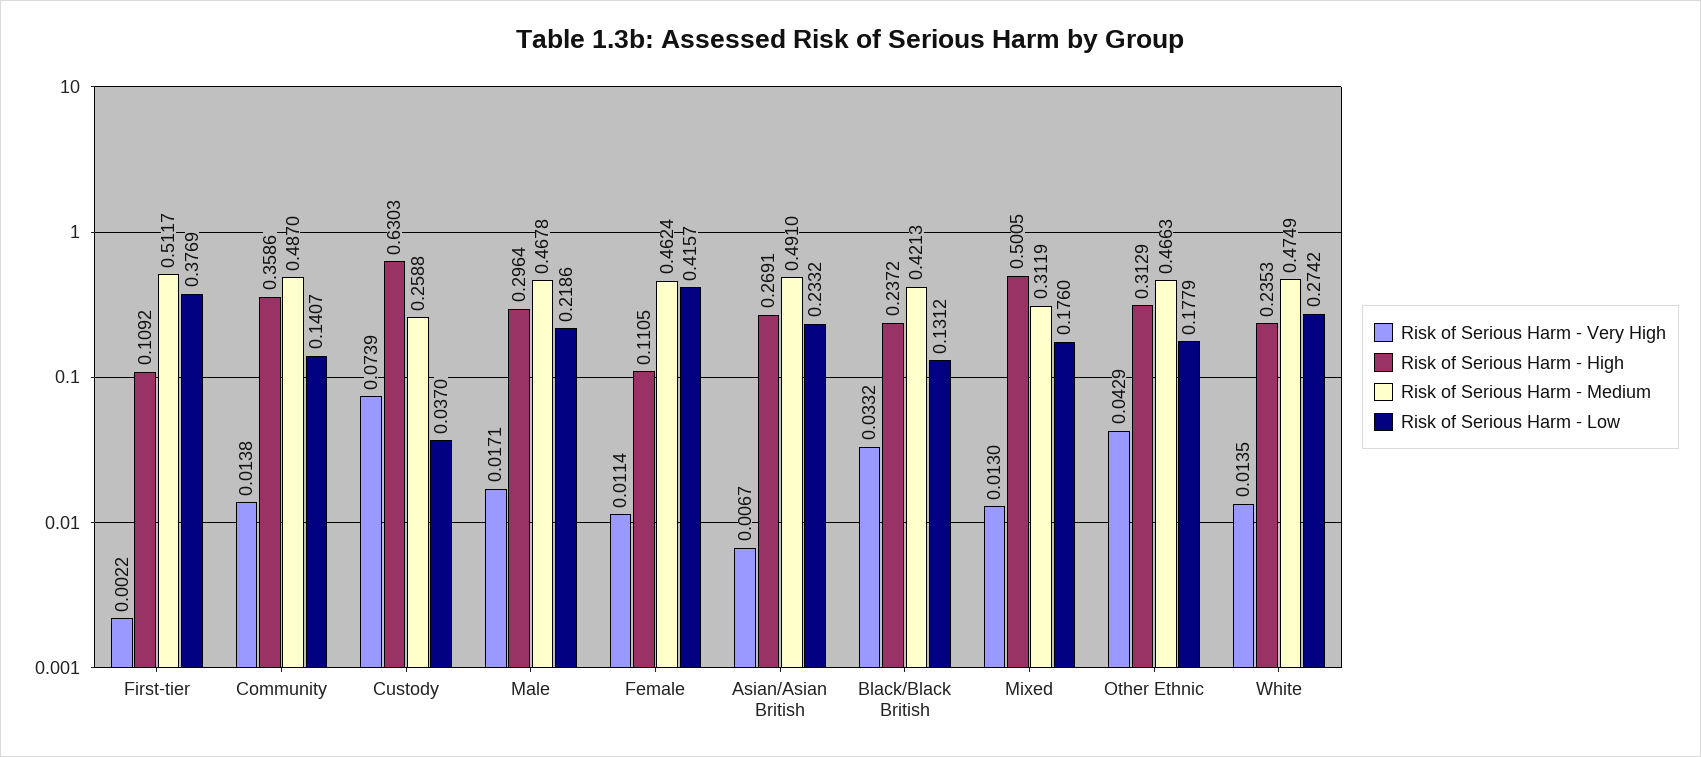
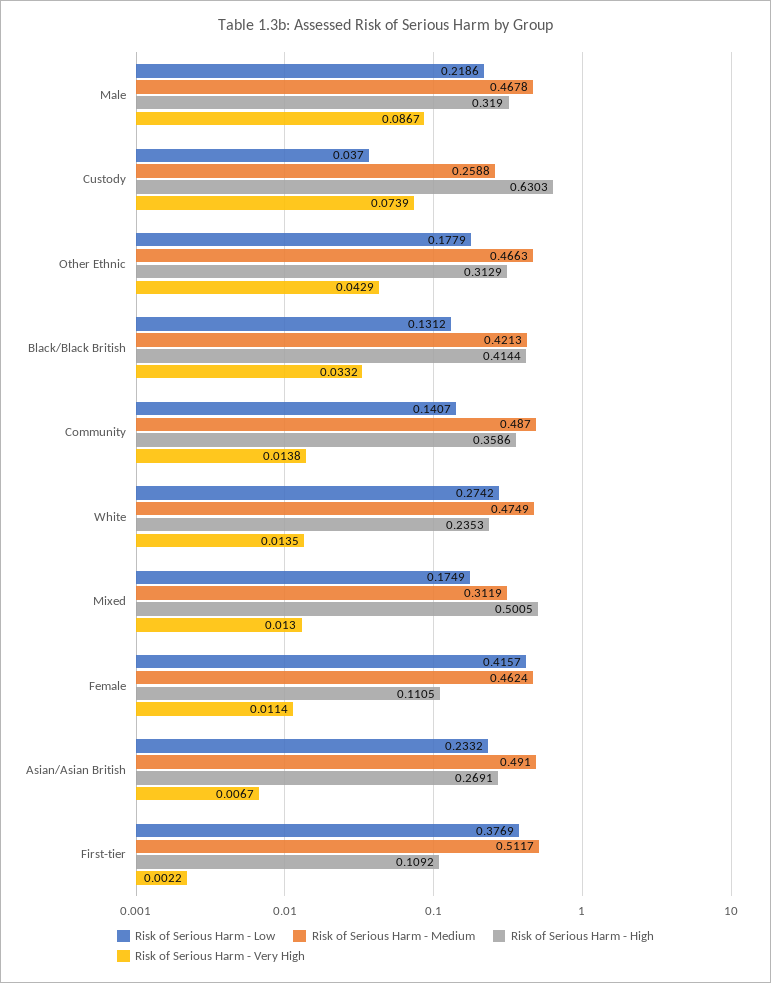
Risk of Serious Harm - Very High, Male: 0.0171 -> 0.0867
Risk of Serious Harm - High, Male: 0.2964 -> 0.319
Risk of Serious Harm - High, Black/Black British: 0.2372 -> 0.4144
Risk of Serious Harm - Low, Mixed: 0.176 -> 0.1749

